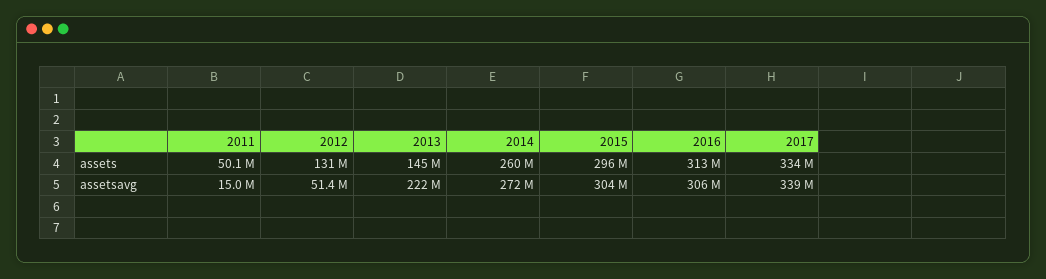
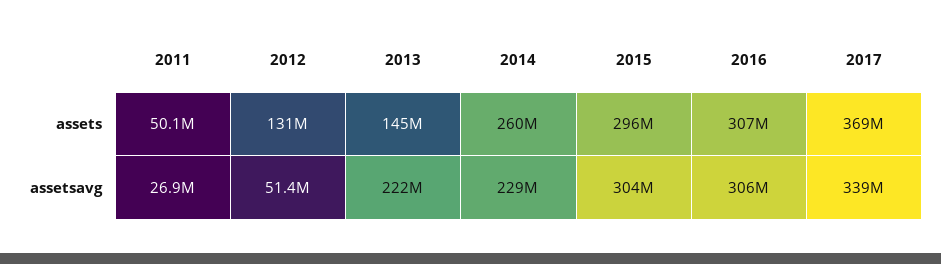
2016, assets: 313000000 -> 307000000
2017, assets: 334000000 -> 369000000
2011, assetsavg: 15000000 -> 26900000
2014, assetsavg: 272000000 -> 229000000

